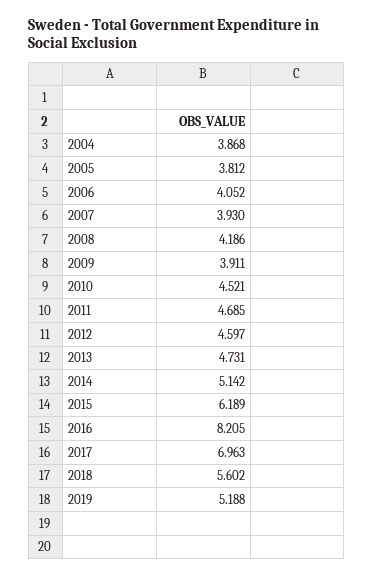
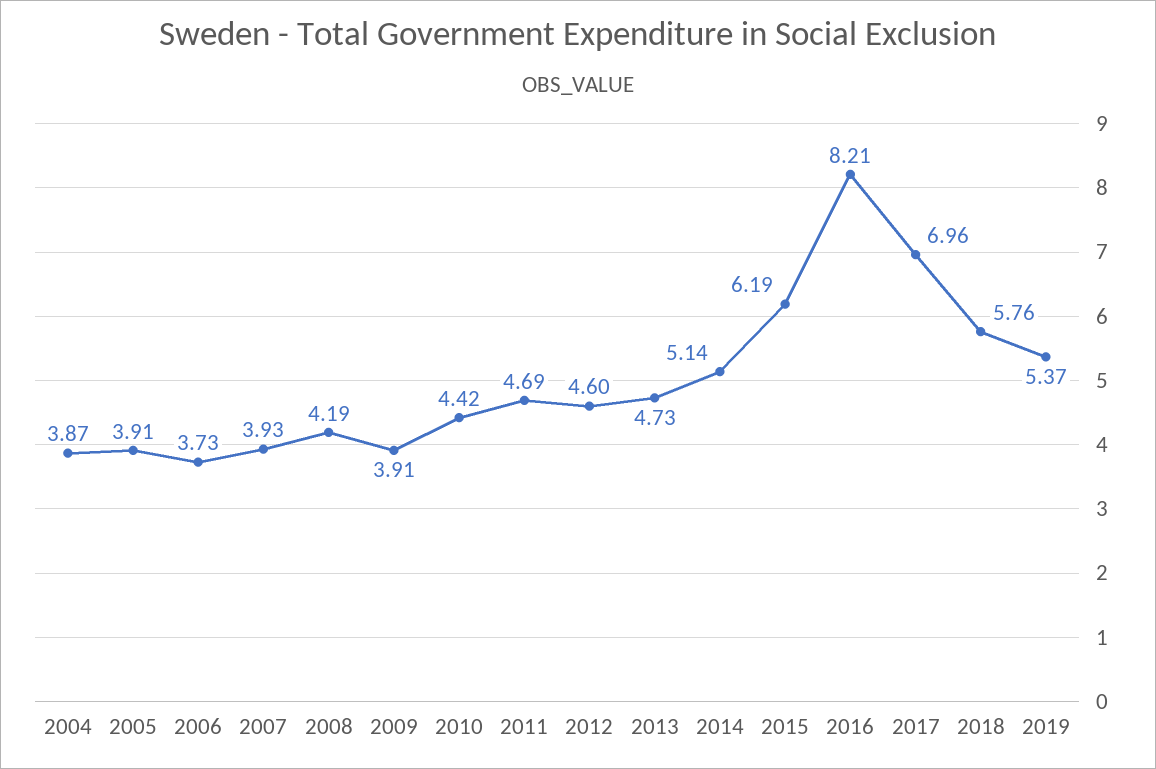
2005: 3.812 -> 3.91
2006: 4.052 -> 3.73
2010: 4.521 -> 4.42
2018: 5.602 -> 5.76
2019: 5.188 -> 5.37

